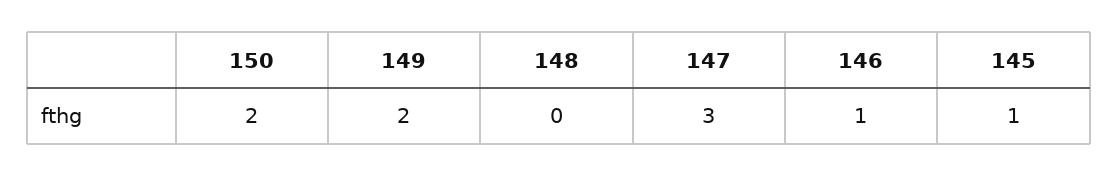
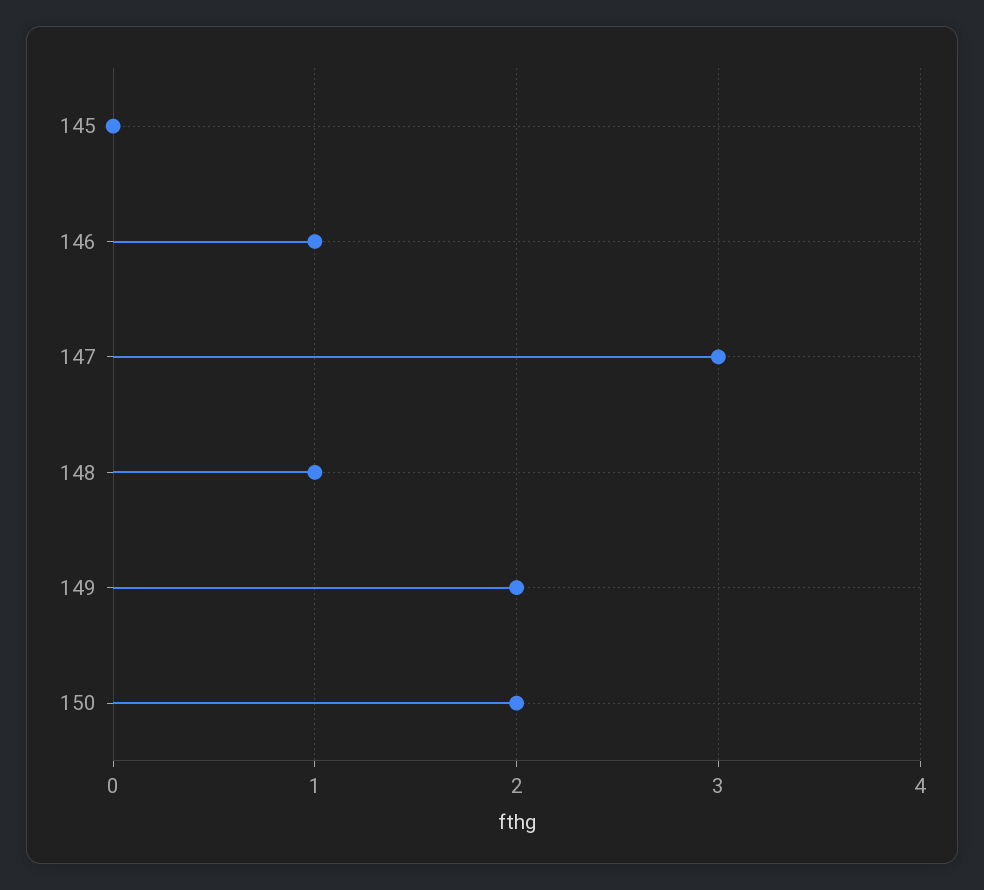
148: 0 -> 1
145: 1 -> 0

